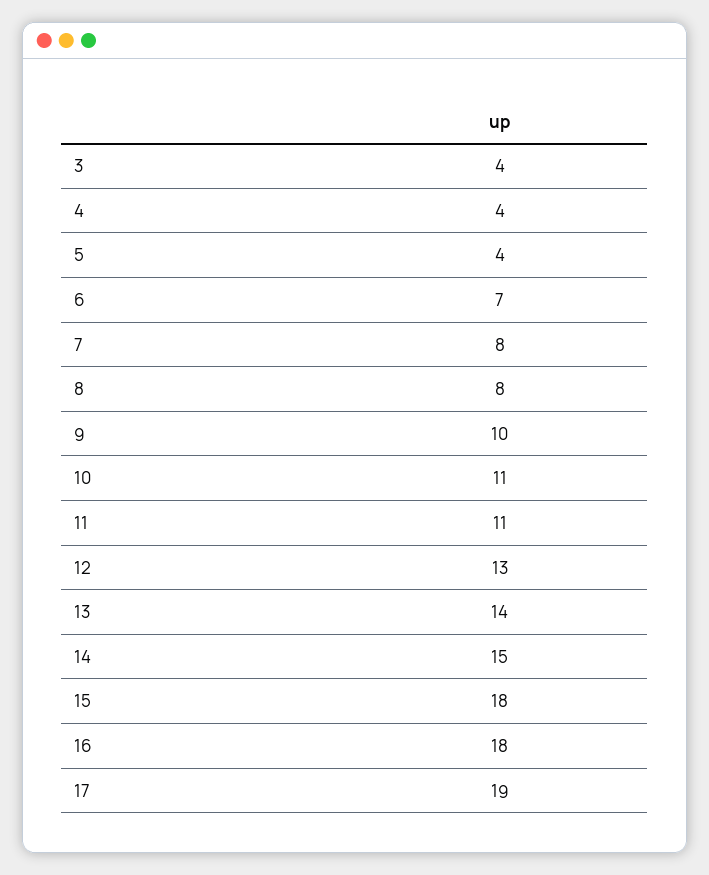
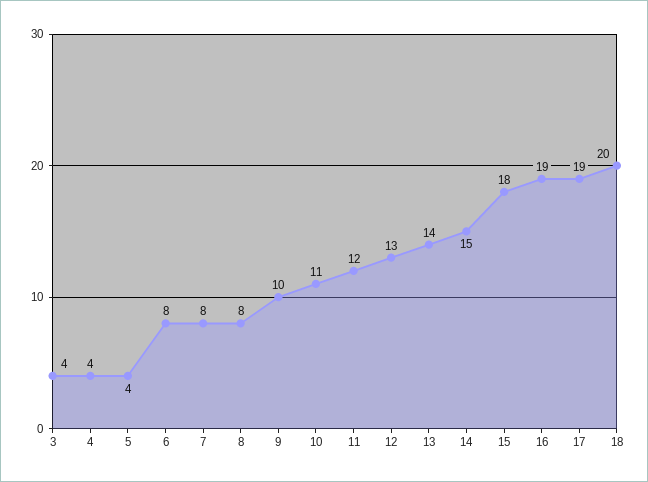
6: 7 -> 8
11: 11 -> 12
16: 18 -> 19
18: none -> 20

